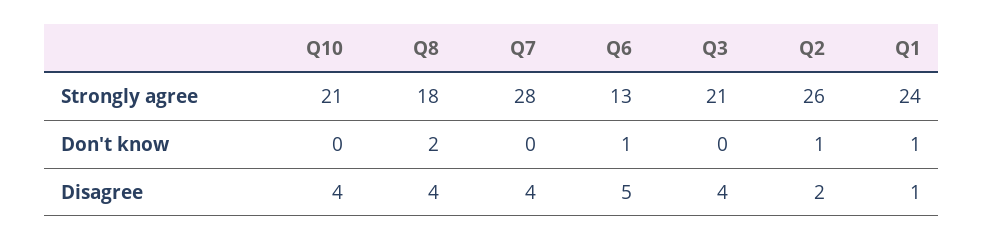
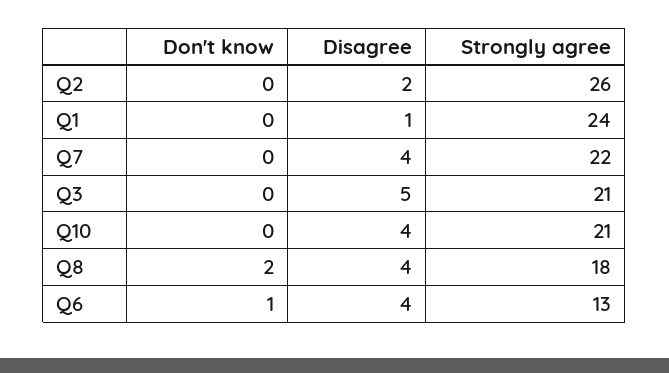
Q7, Strongly agree: 28 -> 22
Q2, Don't know: 1 -> 0
Q1, Don't know: 1 -> 0
Q6, Disagree: 5 -> 4
Q3, Disagree: 4 -> 5

